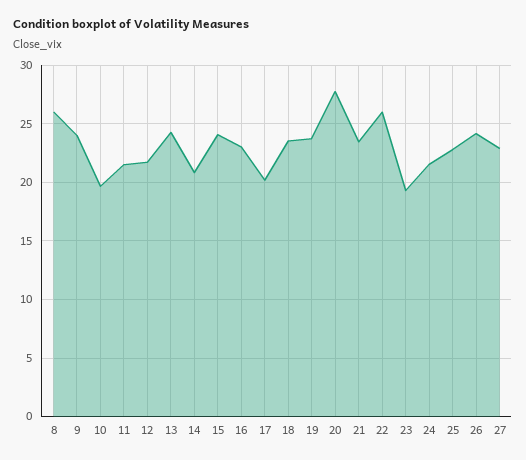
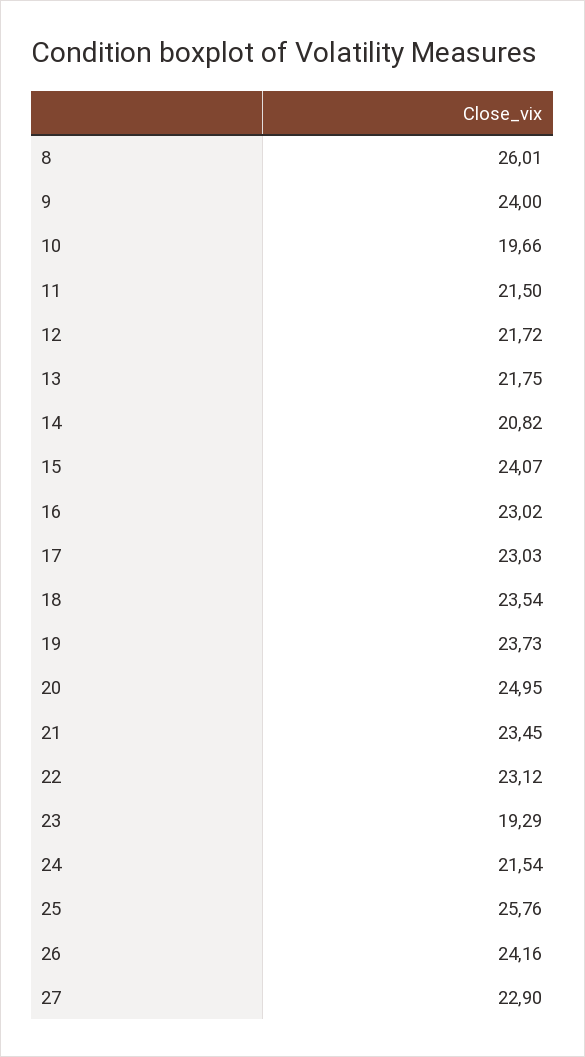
13: 24 -> 21.75
17: 20 -> 23.03
20: 28 -> 24.95
22: 26 -> 23.12
25: 23 -> 25.76

